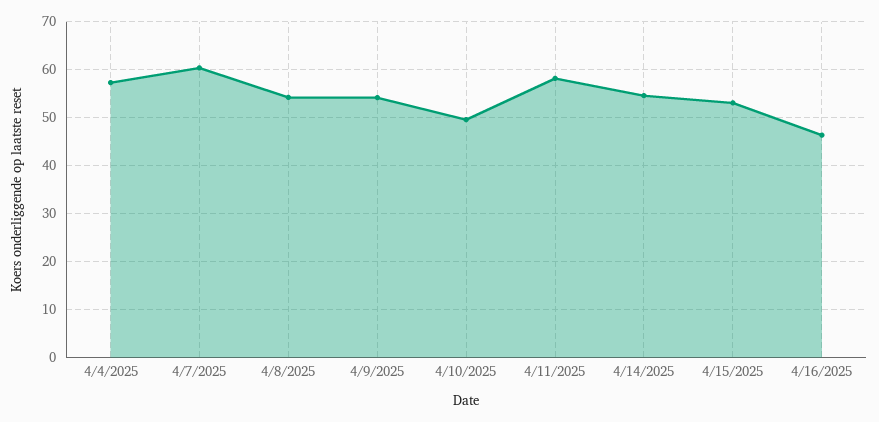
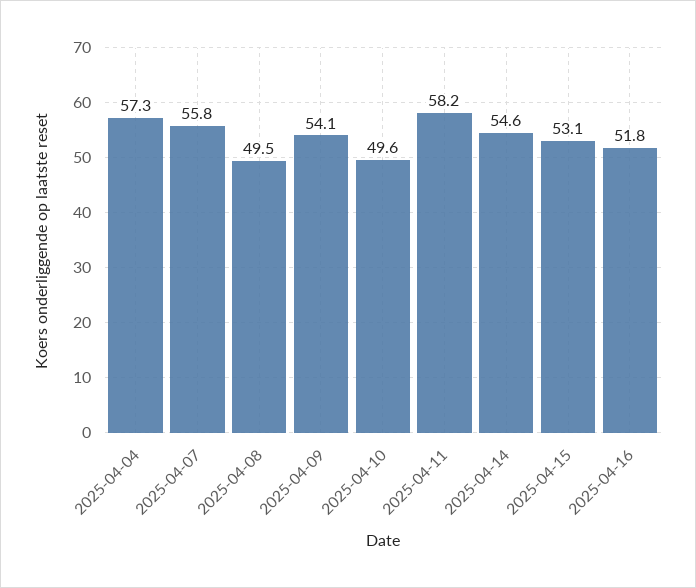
4/7/2025: 60 -> 55.8
4/8/2025: 54 -> 49.5
4/16/2025: 46 -> 51.8

